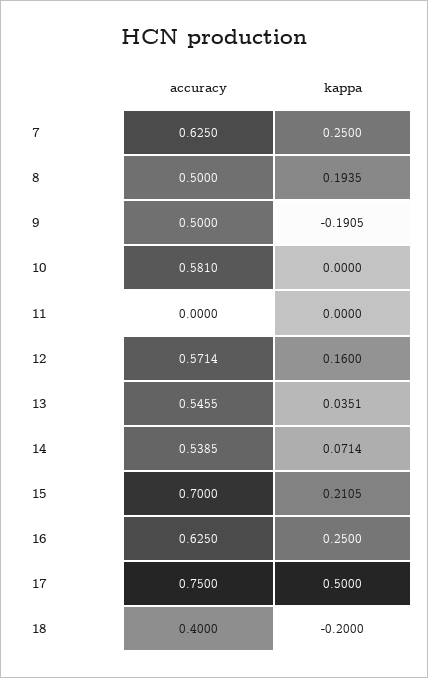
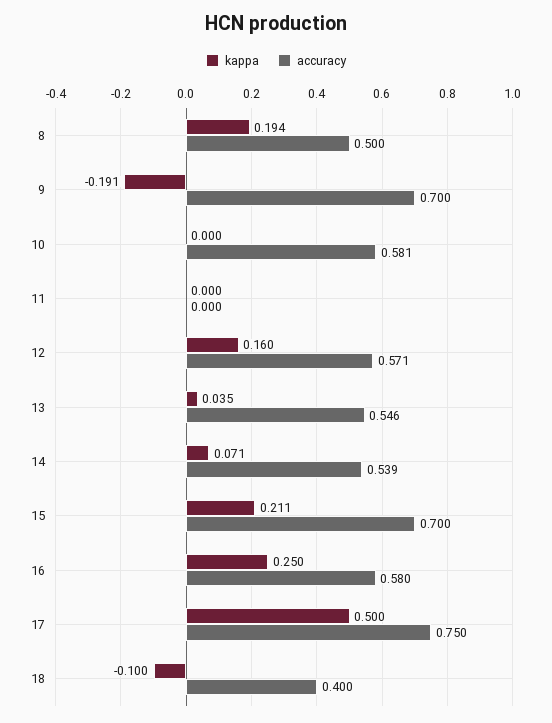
accuracy, 7: 0.625 -> none
kappa, 7: 0.25 -> none
accuracy, 9: 0.5 -> 0.7
accuracy, 16: 0.625 -> 0.58
kappa, 18: -0.2 -> -0.1

